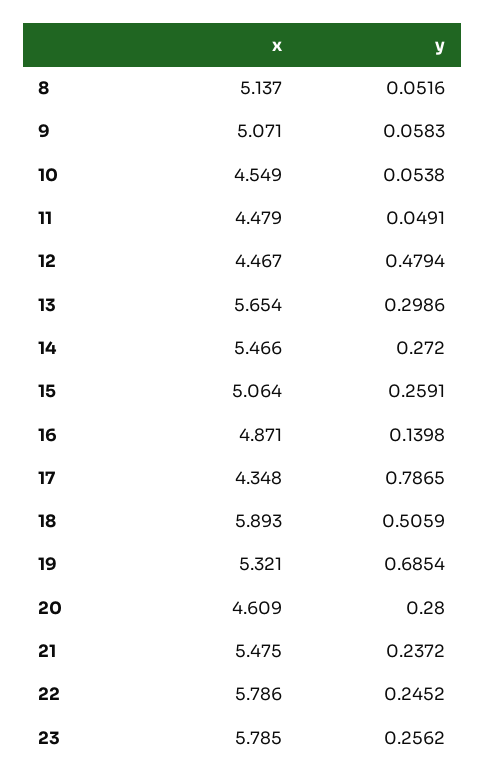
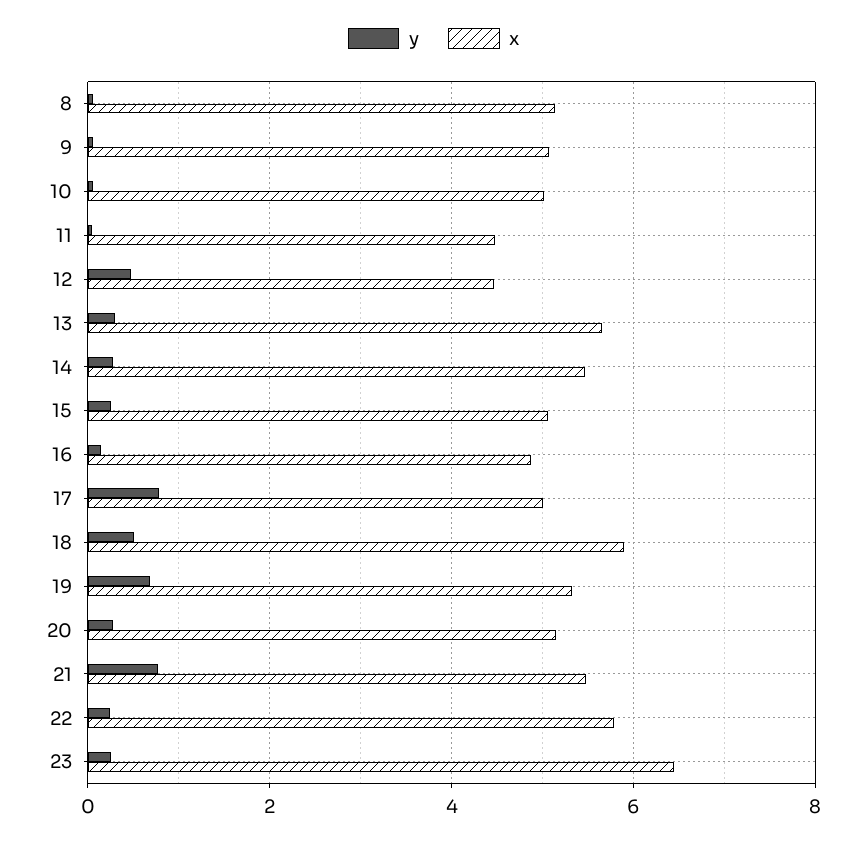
x, 10: 4.549 -> 5
x, 17: 4.348 -> 5
x, 20: 4.609 -> 5.2
y, 21: 0.2372 -> 0.8
x, 23: 5.785 -> 6.4

